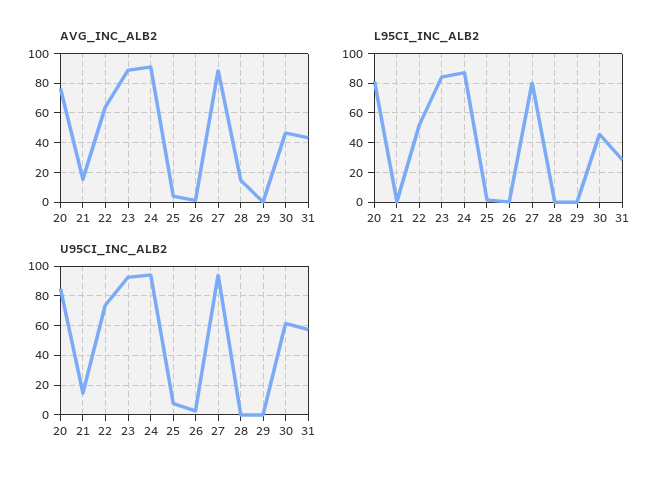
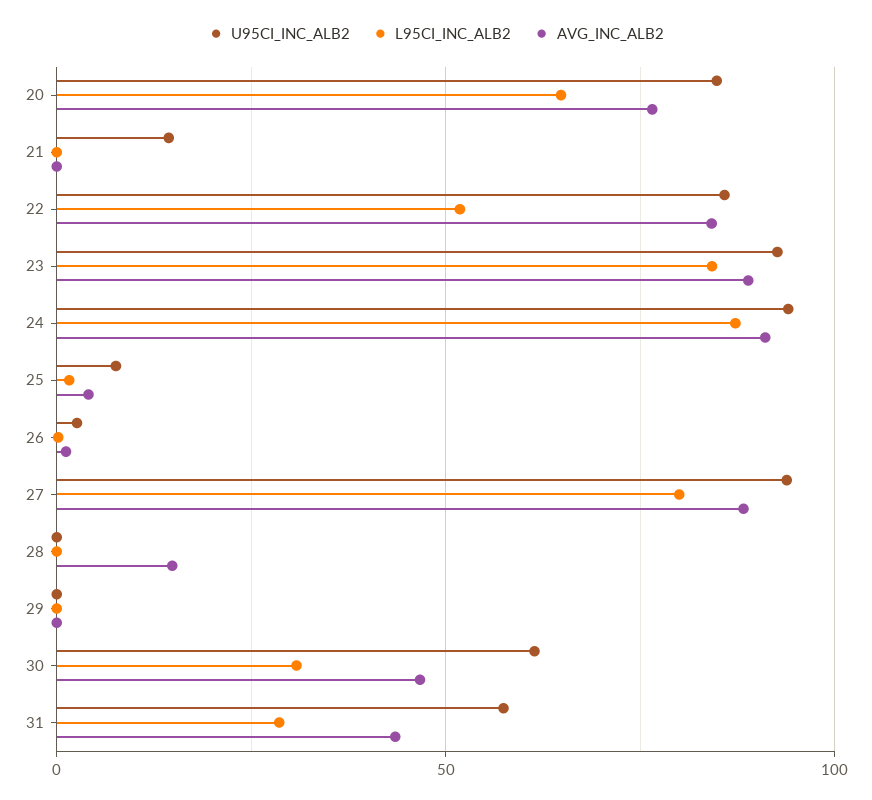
AVG_INC_ALB2, 21: 15 -> 0
AVG_INC_ALB2, 22: 65 -> 85
L95CI_INC_ALB2, 20: 80 -> 65
L95CI_INC_ALB2, 30: 45 -> 30
U95CI_INC_ALB2, 22: 75 -> 85

